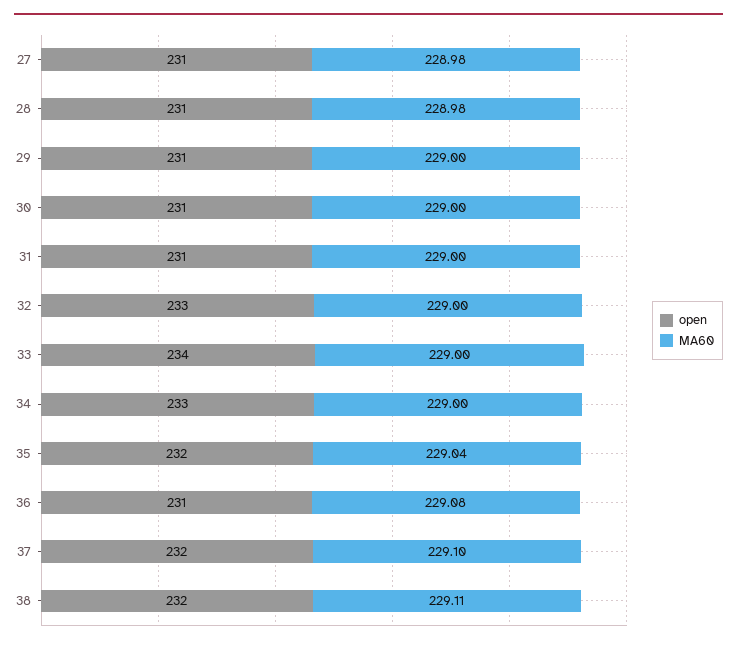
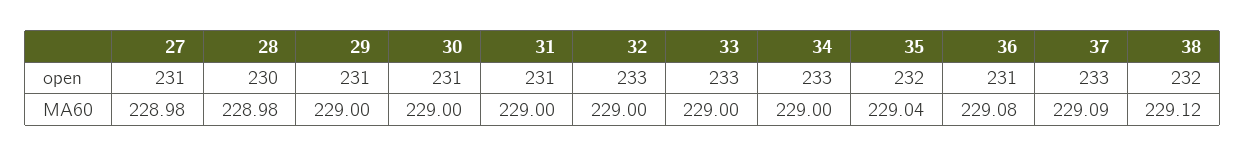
open, 28: 231 -> 230
open, 33: 234 -> 233
open, 37: 232 -> 233
MA60, 37: 229.1 -> 229.09
MA60, 38: 229.11 -> 229.12

